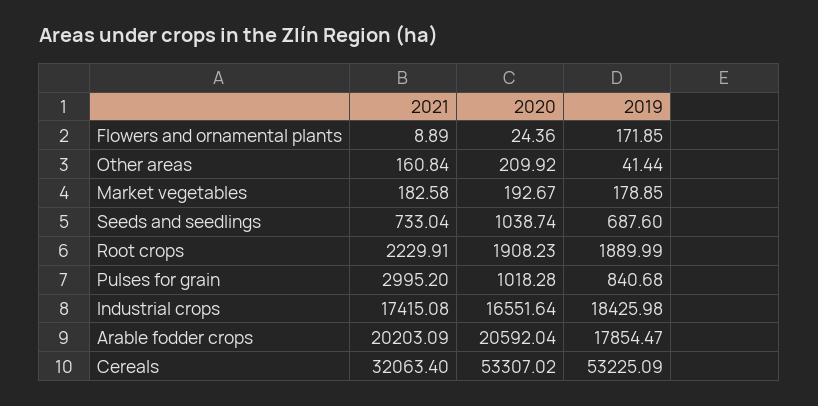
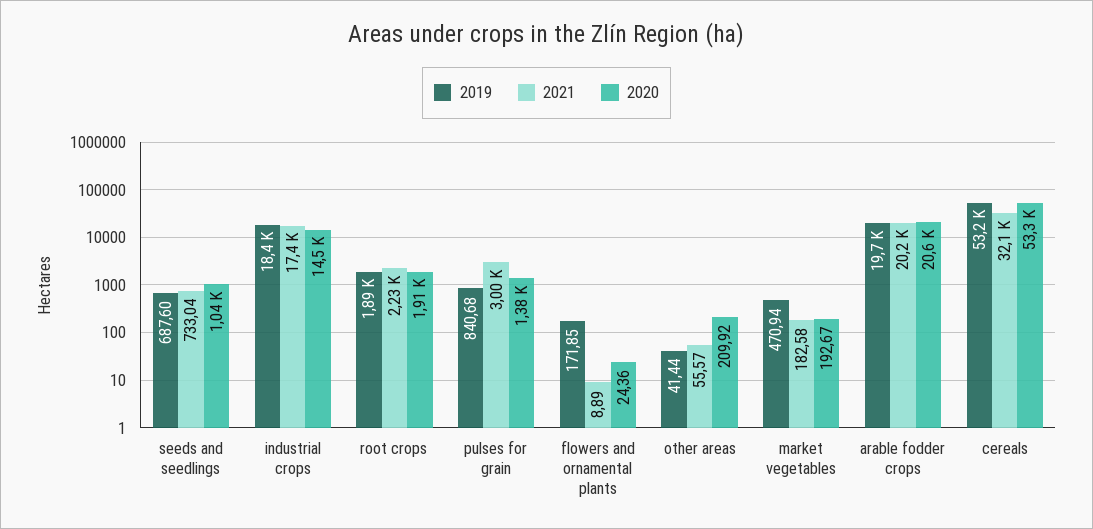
2021, Other areas: 160.84 -> 55.57
2019, Market vegetables: 178.85 -> 470.94
2020, Pulses for grain: 1018.28 -> 1380
2020, Industrial crops: 16551.64 -> 14500
2019, Arable fodder crops: 17854.47 -> 19700

